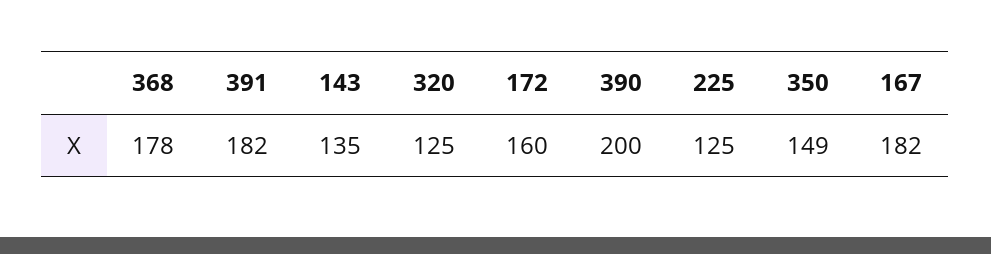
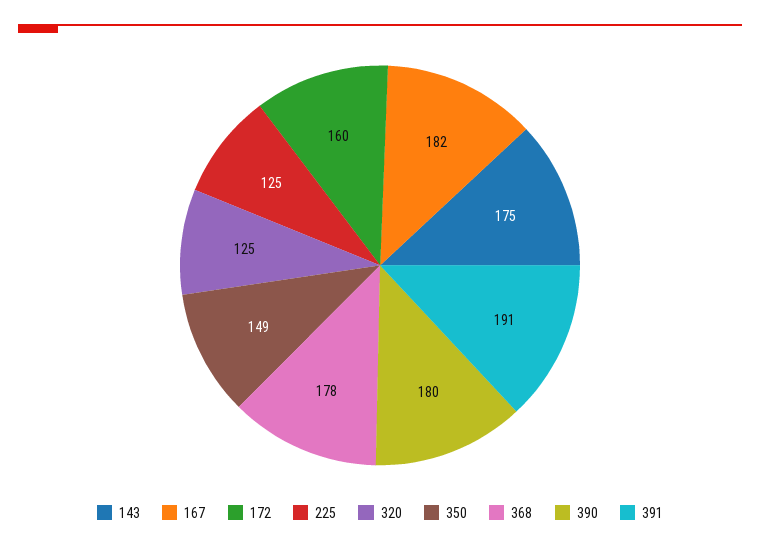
391: 182 -> 191
143: 135 -> 175
390: 200 -> 180

